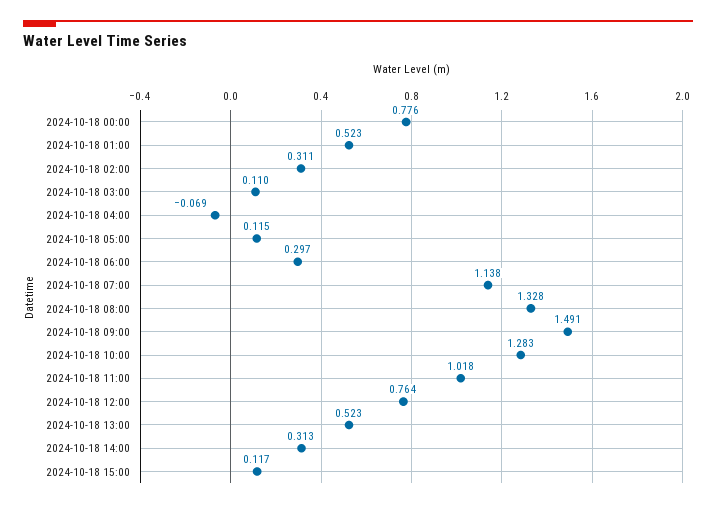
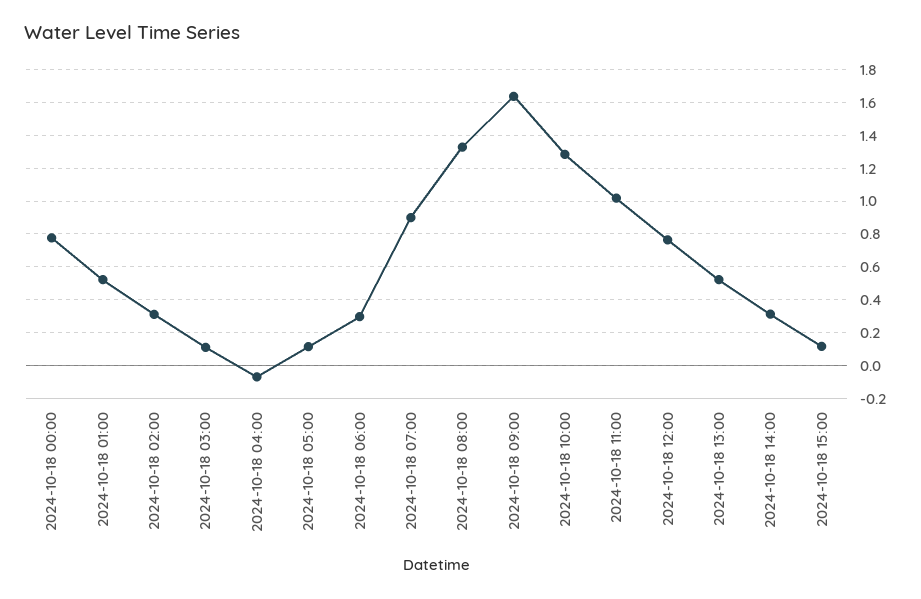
2024-10-18 07:00: 1.138 -> 0.9
2024-10-18 09:00: 1.491 -> 1.65

